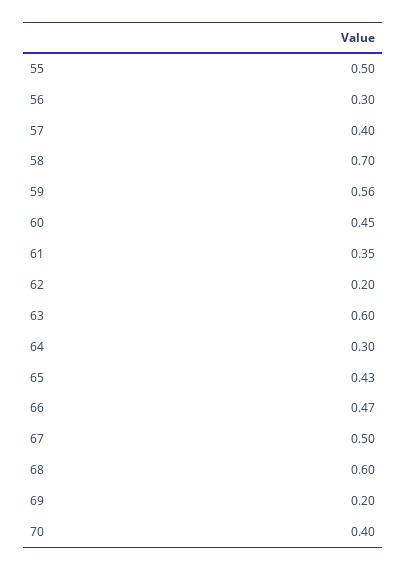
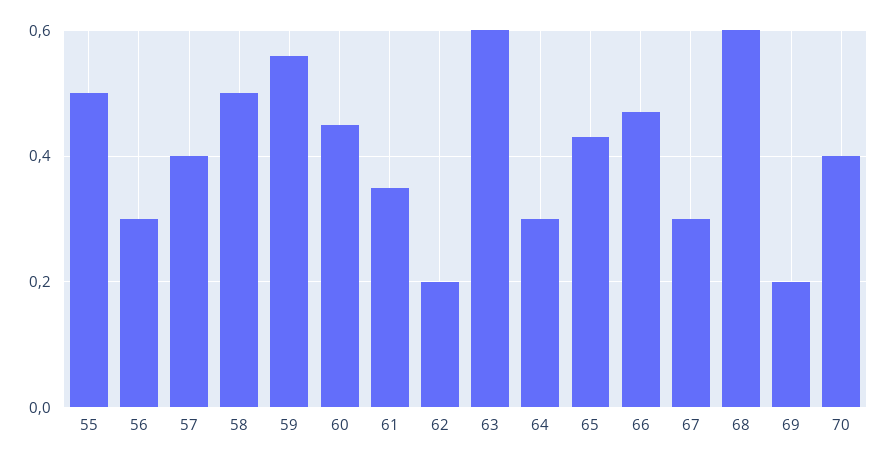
58: 0.7 -> 0.5
67: 0.5 -> 0.3

